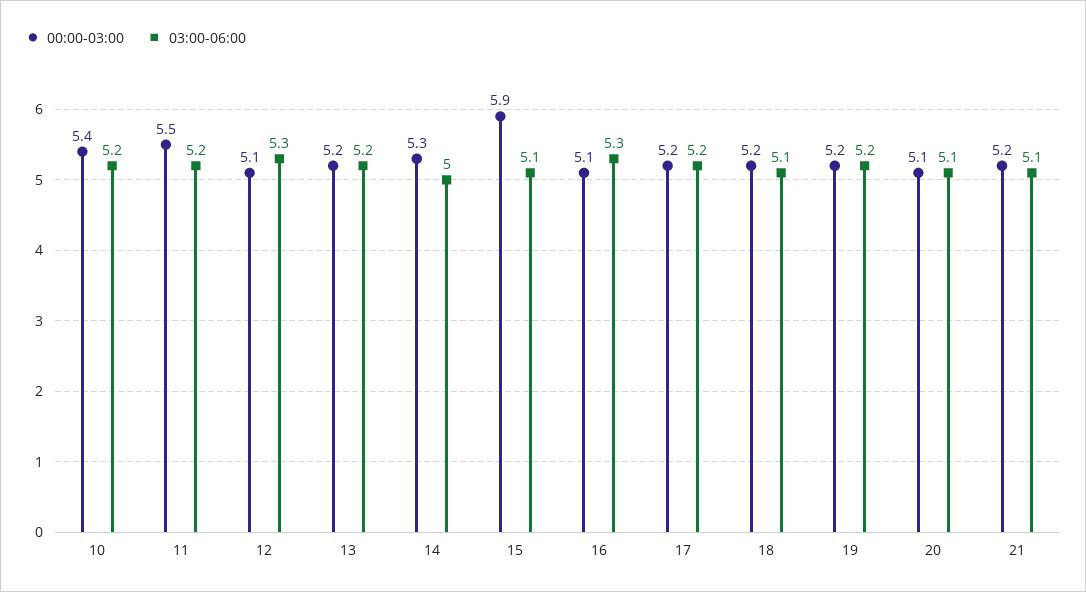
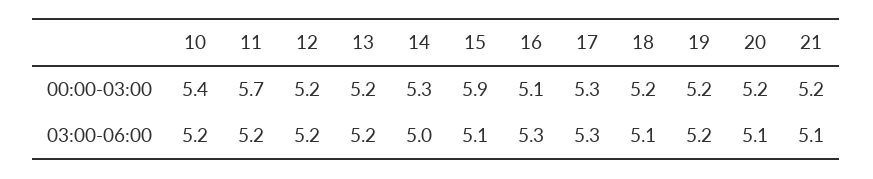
00:00-03:00, 11: 5.5 -> 5.7
00:00-03:00, 12: 5.1 -> 5.2
03:00-06:00, 12: 5.3 -> 5.2
00:00-03:00, 17: 5.2 -> 5.3
03:00-06:00, 17: 5.2 -> 5.3
00:00-03:00, 20: 5.1 -> 5.2

